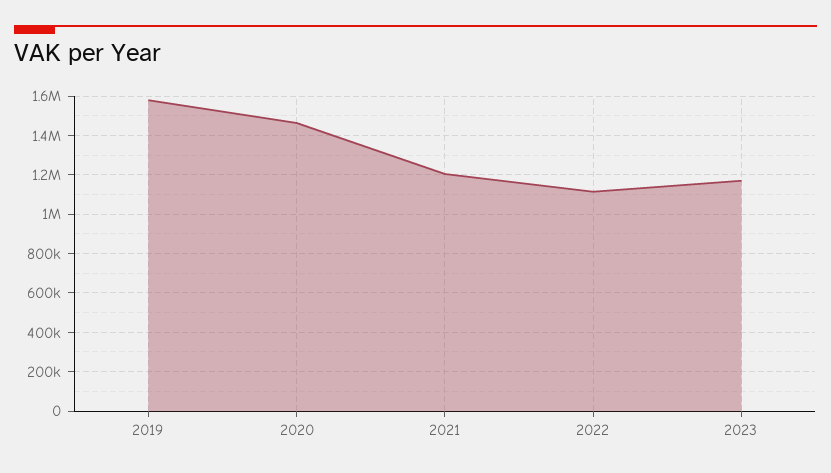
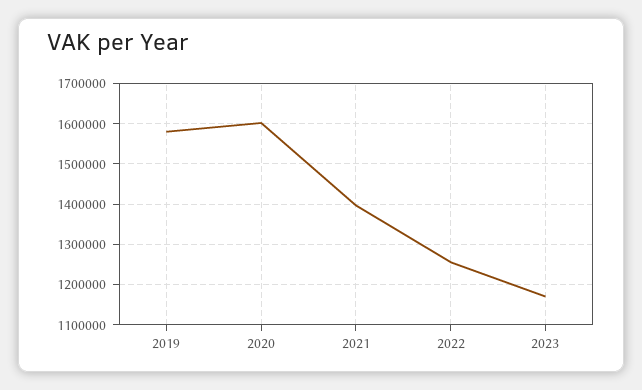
2020: 1450000 -> 1600000
2021: 1200000 -> 1400000
2022: 1100000 -> 1260000

